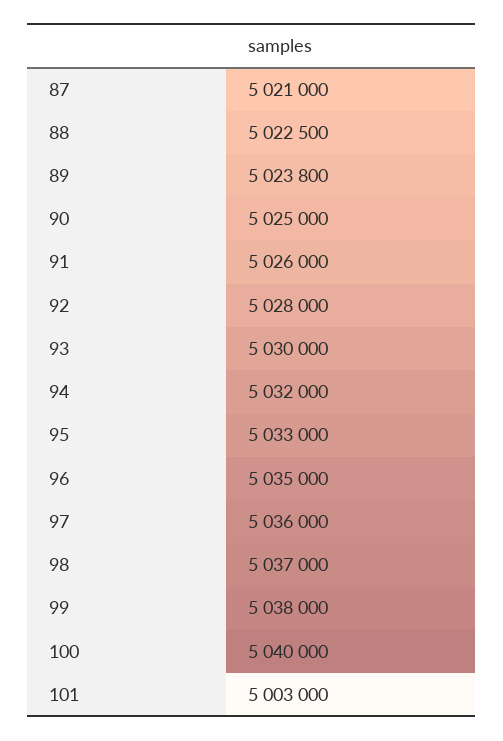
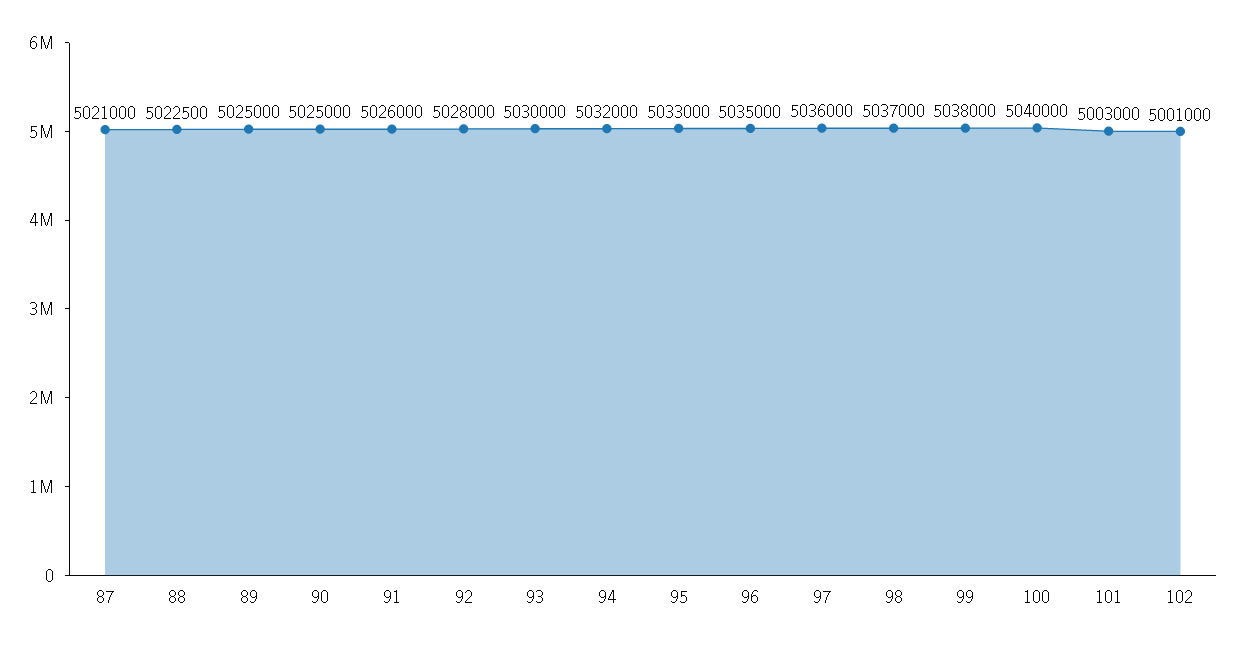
89: 5023800 -> 5025000
102: none -> 5001000

